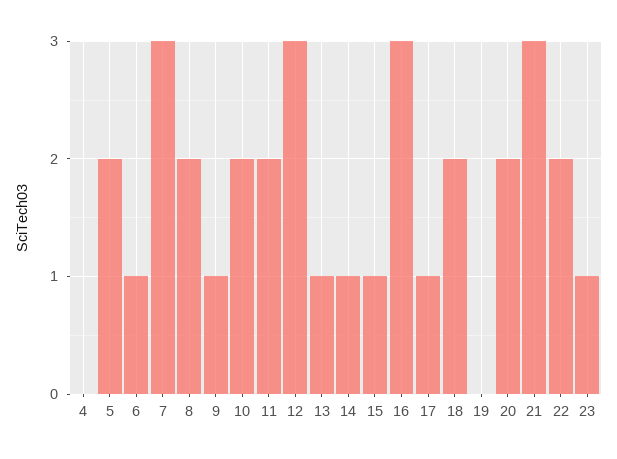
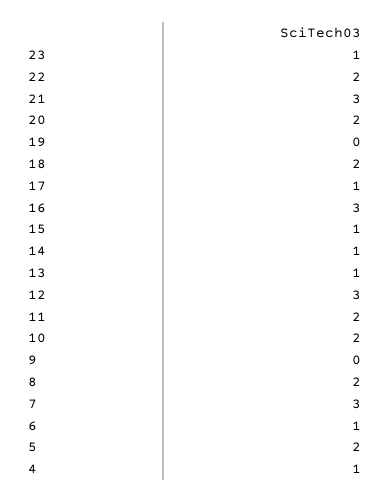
4: 0 -> 1
9: 1 -> 0

